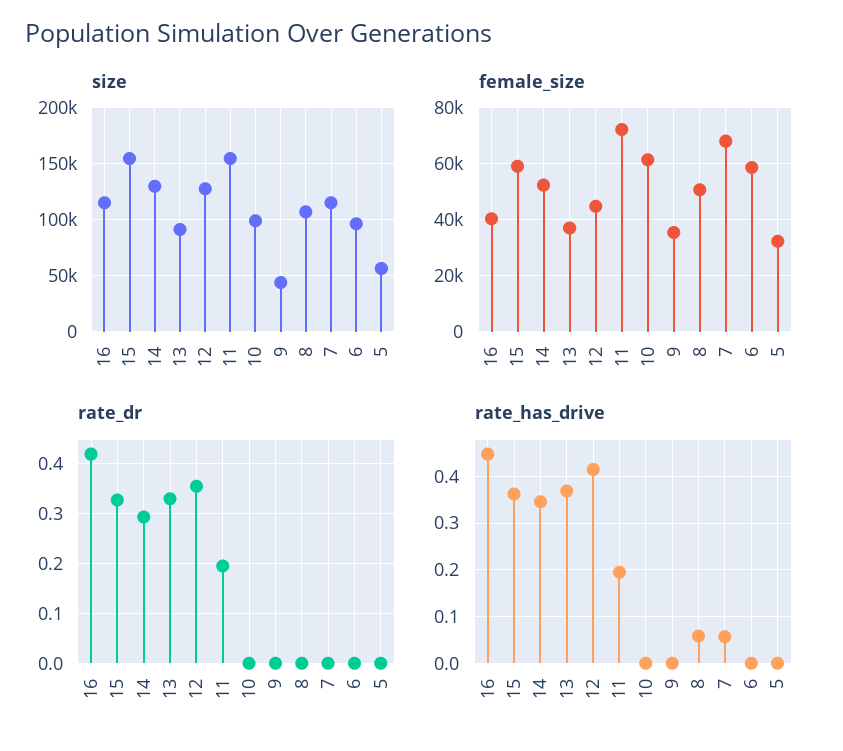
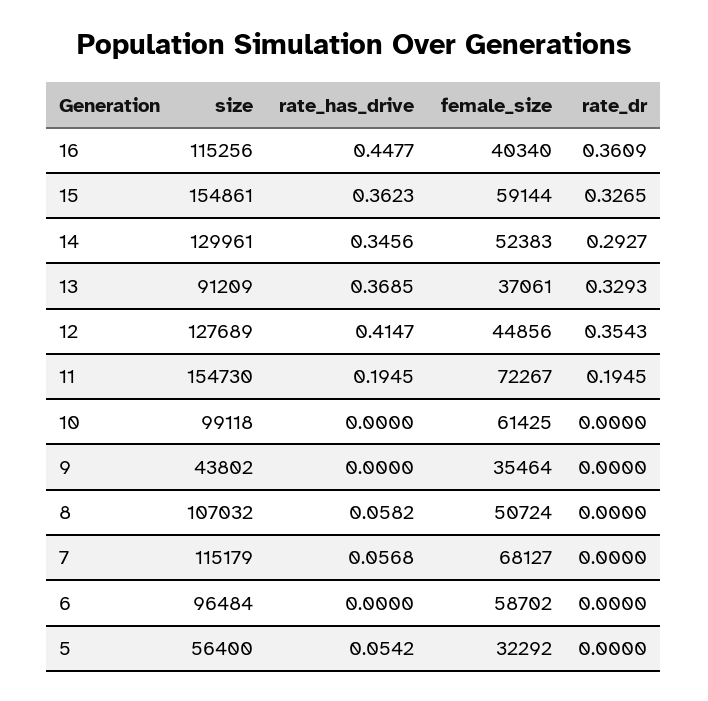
rate_dr, 16: 0.42 -> 0.3609
rate_has_drive, 5: 0 -> 0.0542

